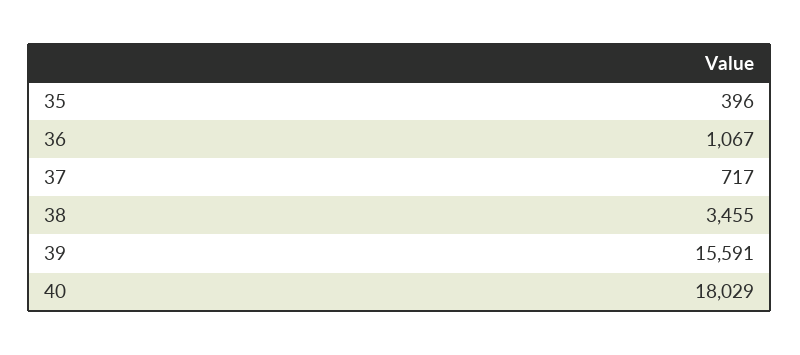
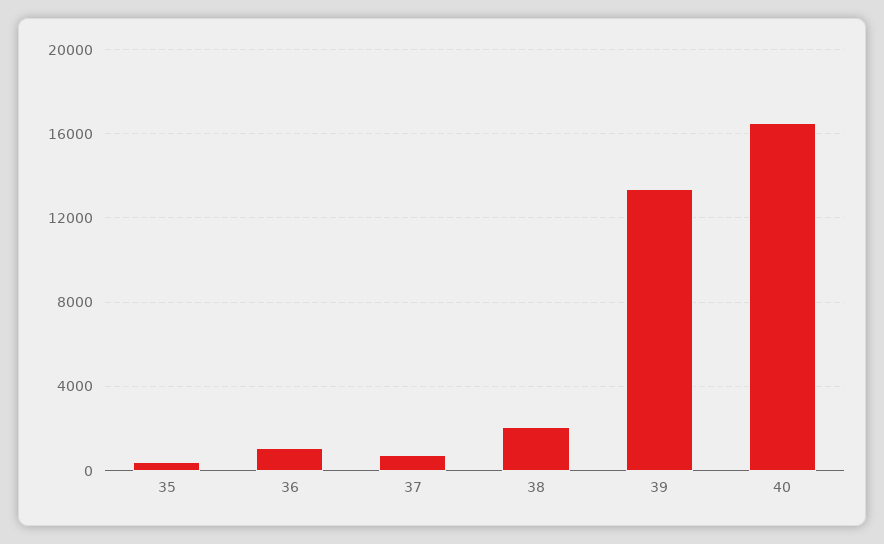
38: 3455 -> 2000
39: 15591 -> 13500
40: 18029 -> 16500

